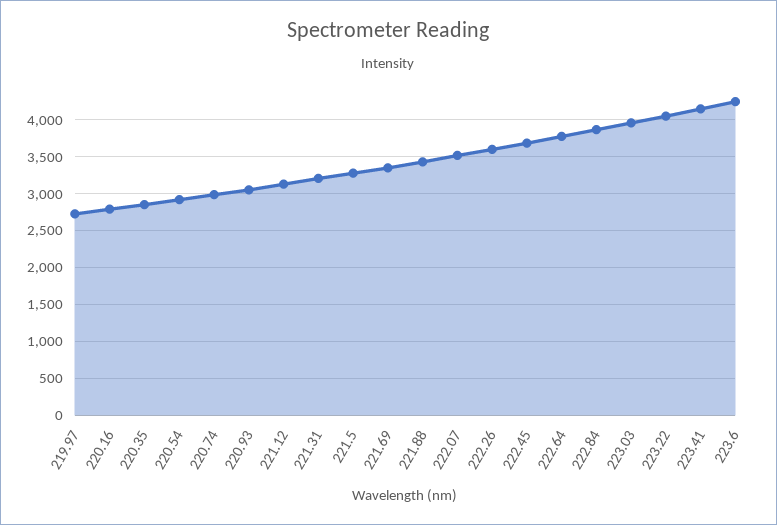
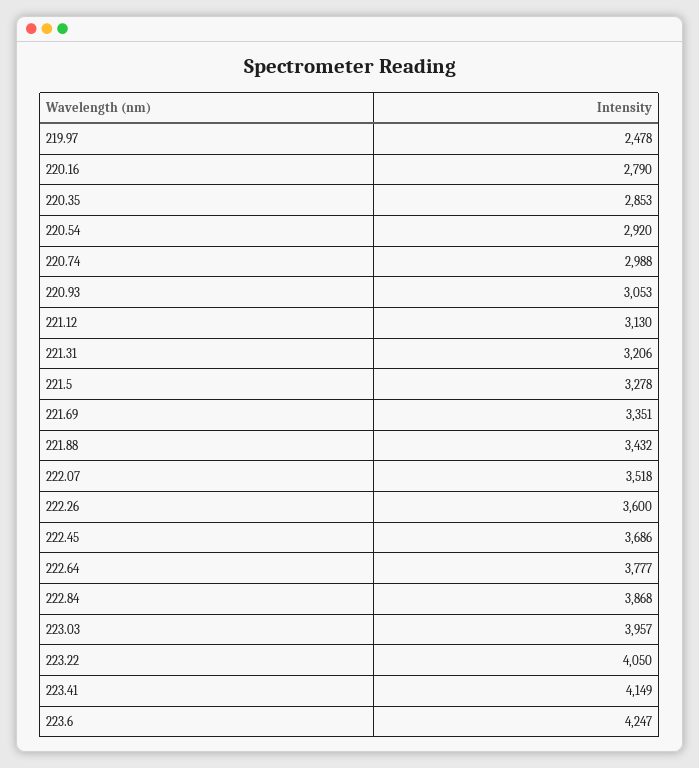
219.97: 2700 -> 2478

